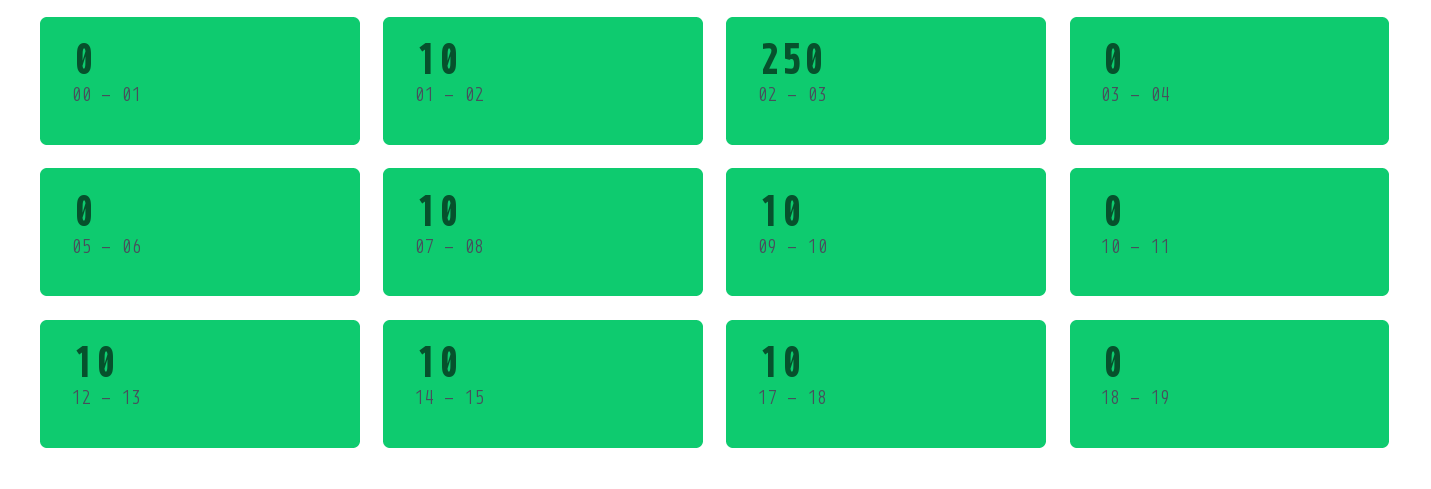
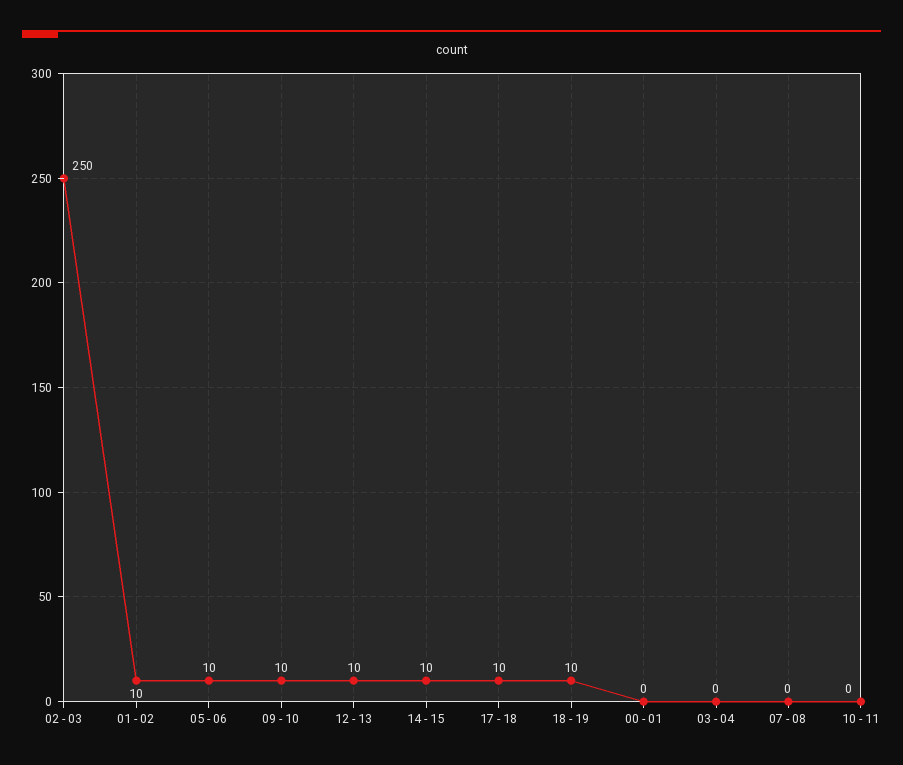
05 - 06: 0 -> 10
07 - 08: 10 -> 0
18 - 19: 0 -> 10

